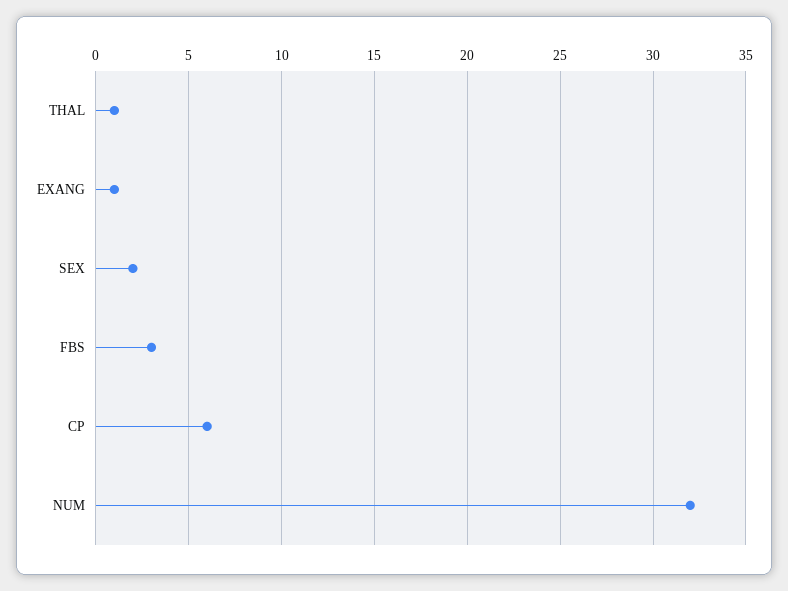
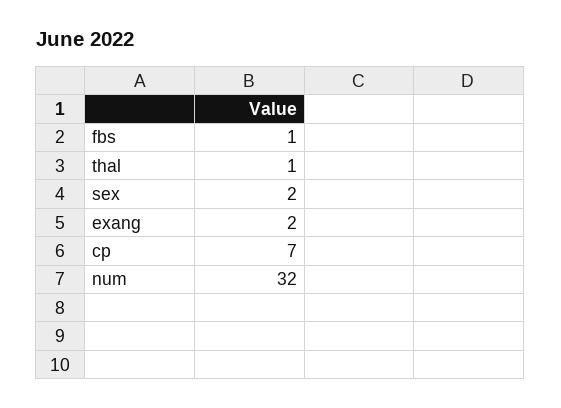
EXANG: 1 -> 2
FBS: 3 -> 1
CP: 6 -> 7

